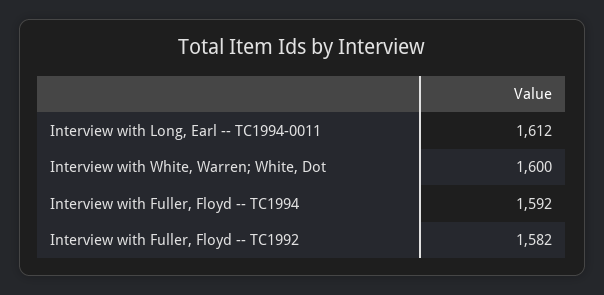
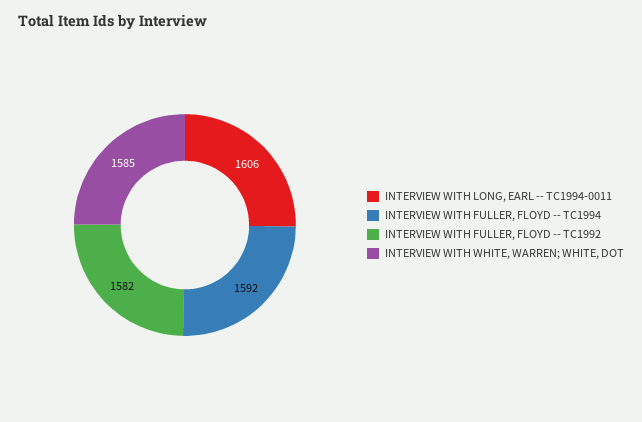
Interview with Long, Earl -- TC1994-0011: 1612 -> 1606
Interview with White, Warren; White, Dot: 1600 -> 1585

